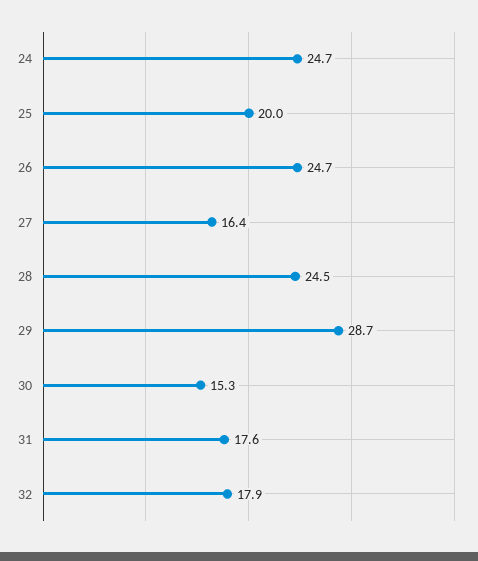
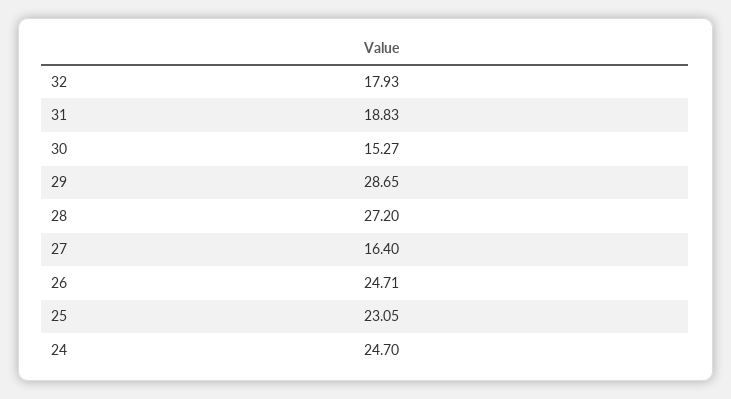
25: 20 -> 23.05
28: 24.5 -> 27.2
31: 17.6 -> 18.83

